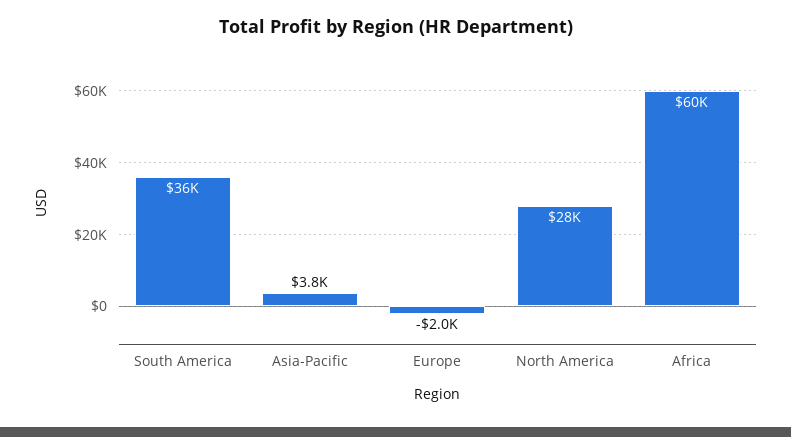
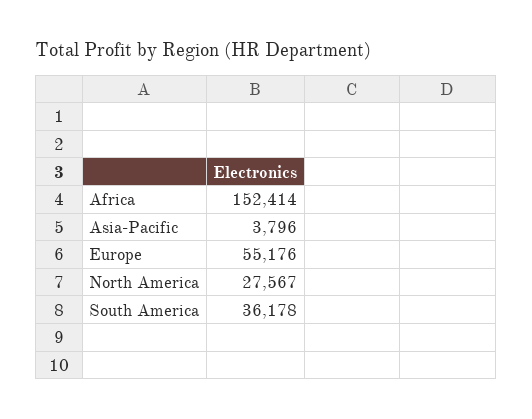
Europe: -2000 -> 55176
Africa: 60000 -> 152414

